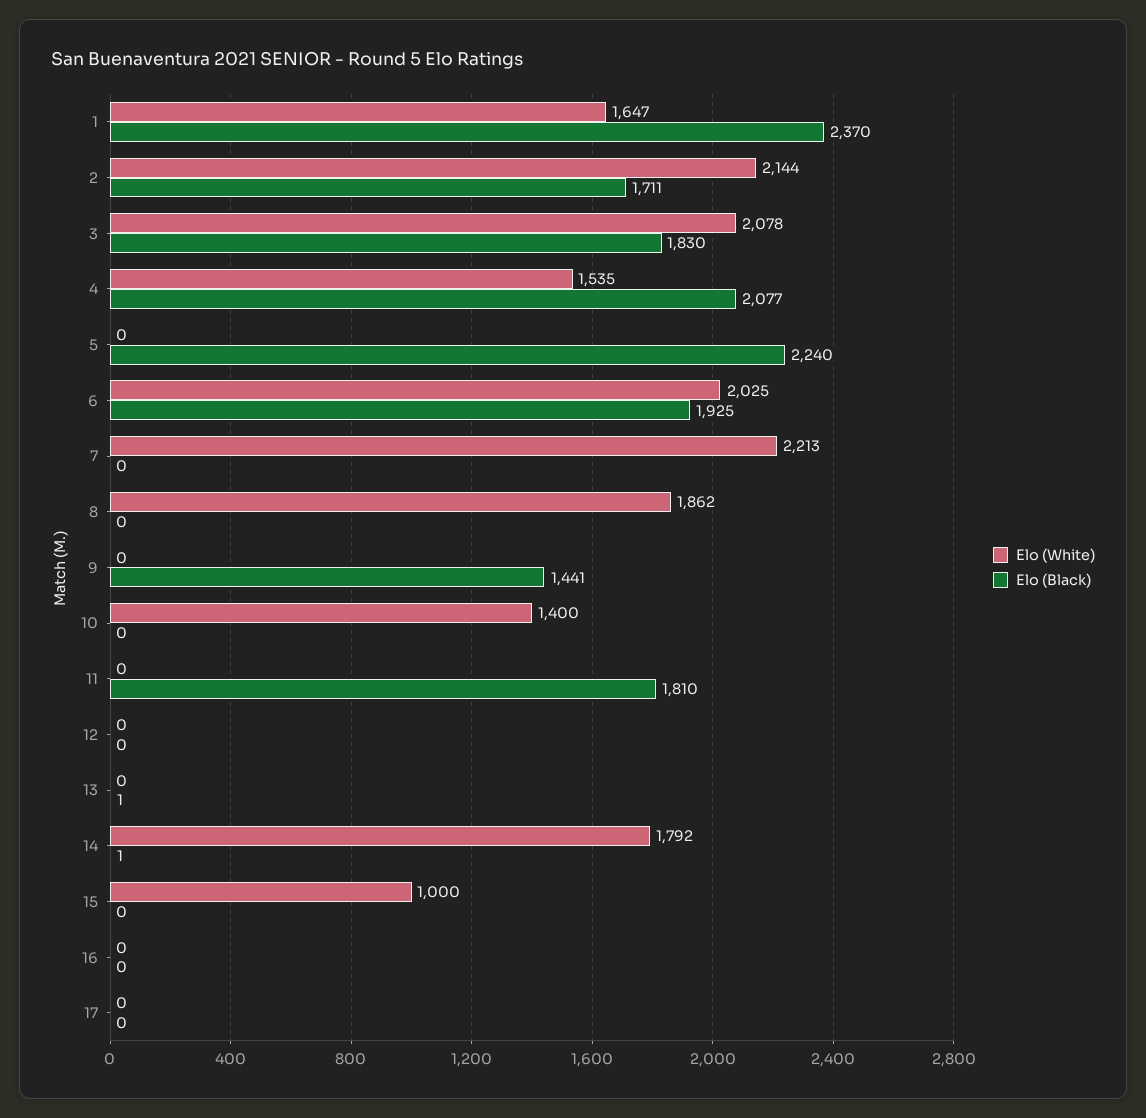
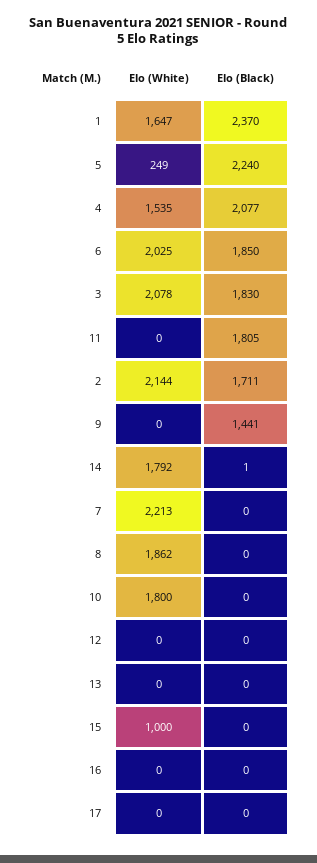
Elo (White), 5: 0 -> 249
Elo (Black), 6: 1925 -> 1850
Elo (White), 10: 1400 -> 1800
Elo (Black), 11: 1810 -> 1805
Elo (Black), 13: 1 -> 0

